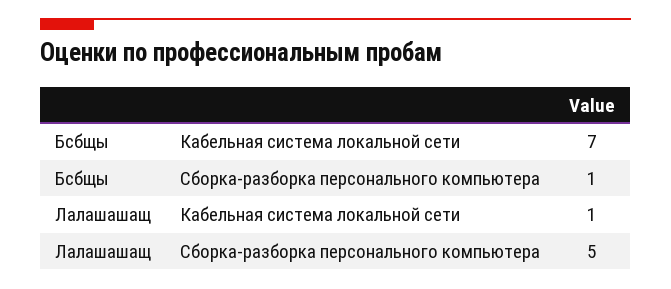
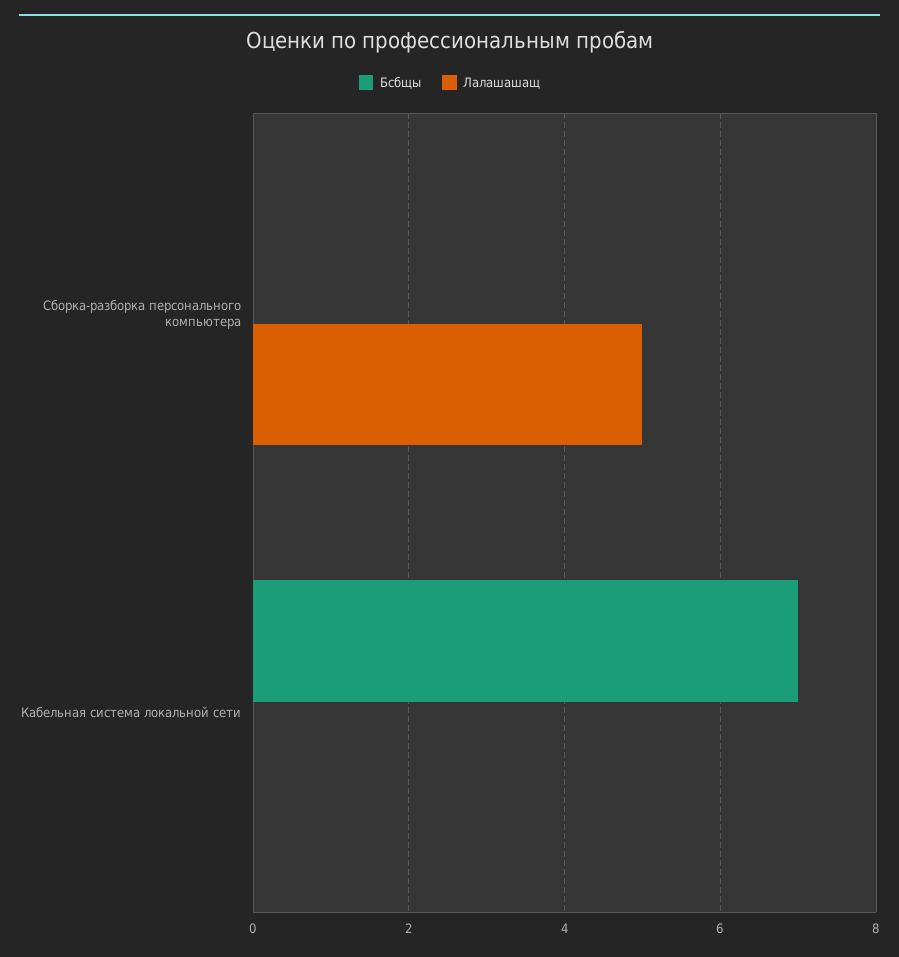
Бсбщы, Сборка-разборка персонального компьютера: 1 -> 0
Лалашашащ, Кабельная система локальной сети: 1 -> 0

